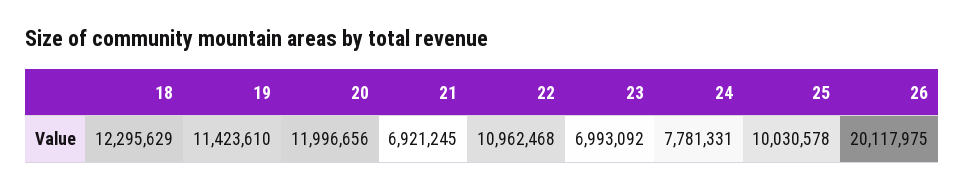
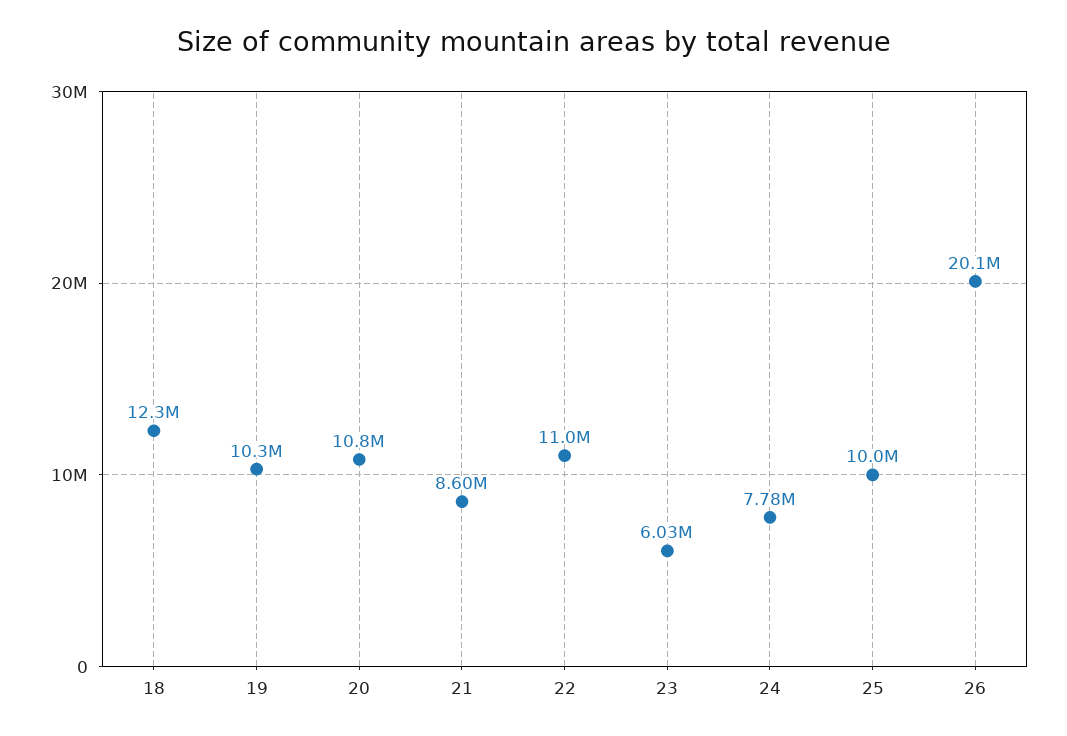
19: 11423610 -> 10300000
20: 11996656 -> 10800000
21: 6921245 -> 8600000
23: 6993092 -> 6030000

